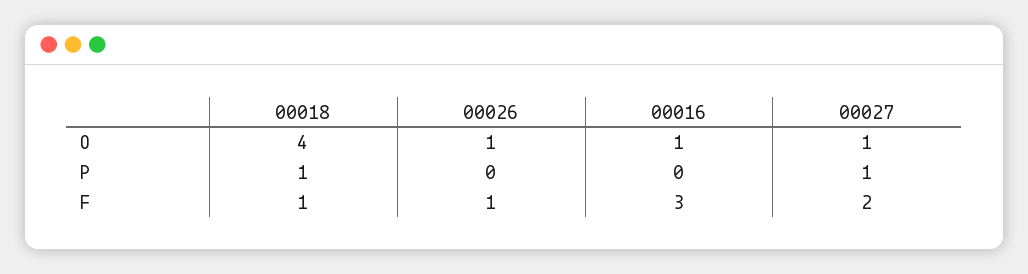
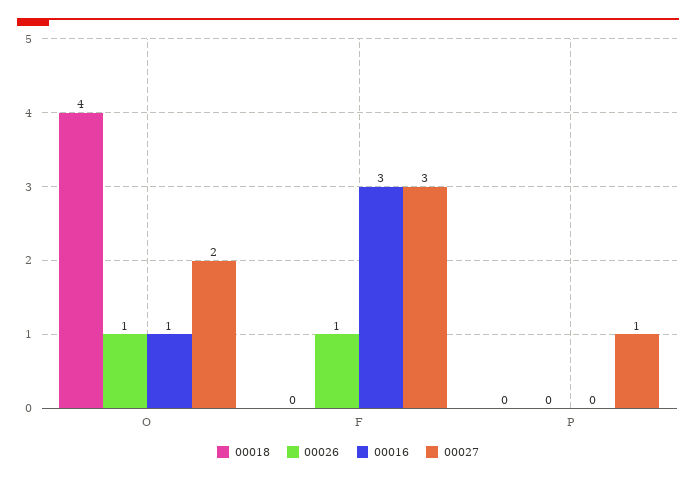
00027, O: 1 -> 2
00018, P: 1 -> 0
00018, F: 1 -> 0
00027, F: 2 -> 3

